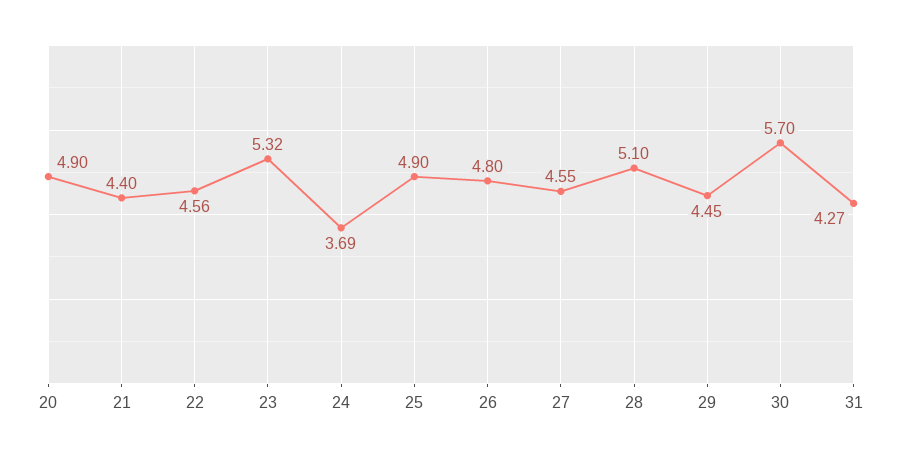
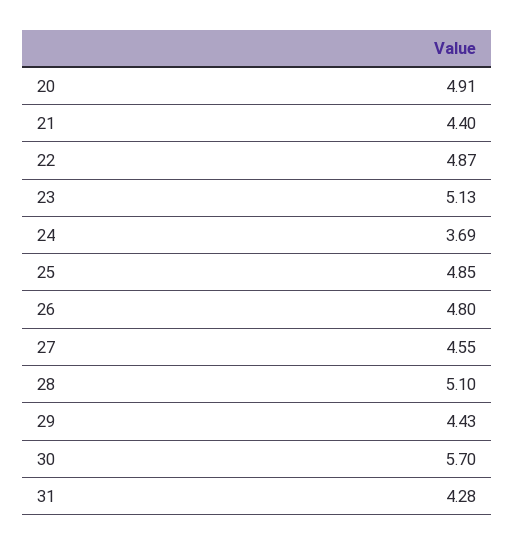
20: 4.9 -> 4.91
22: 4.56 -> 4.87
23: 5.32 -> 5.13
25: 4.9 -> 4.85
29: 4.45 -> 4.43
31: 4.27 -> 4.28

